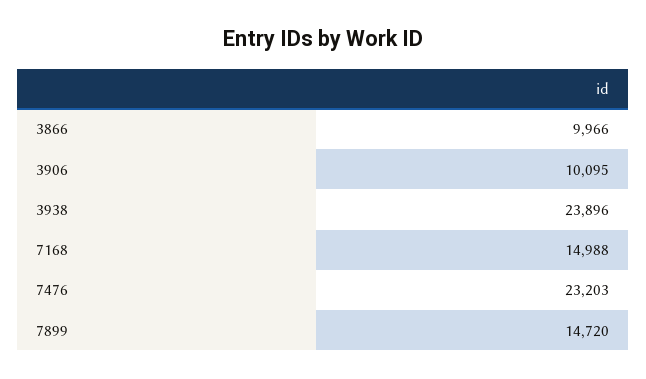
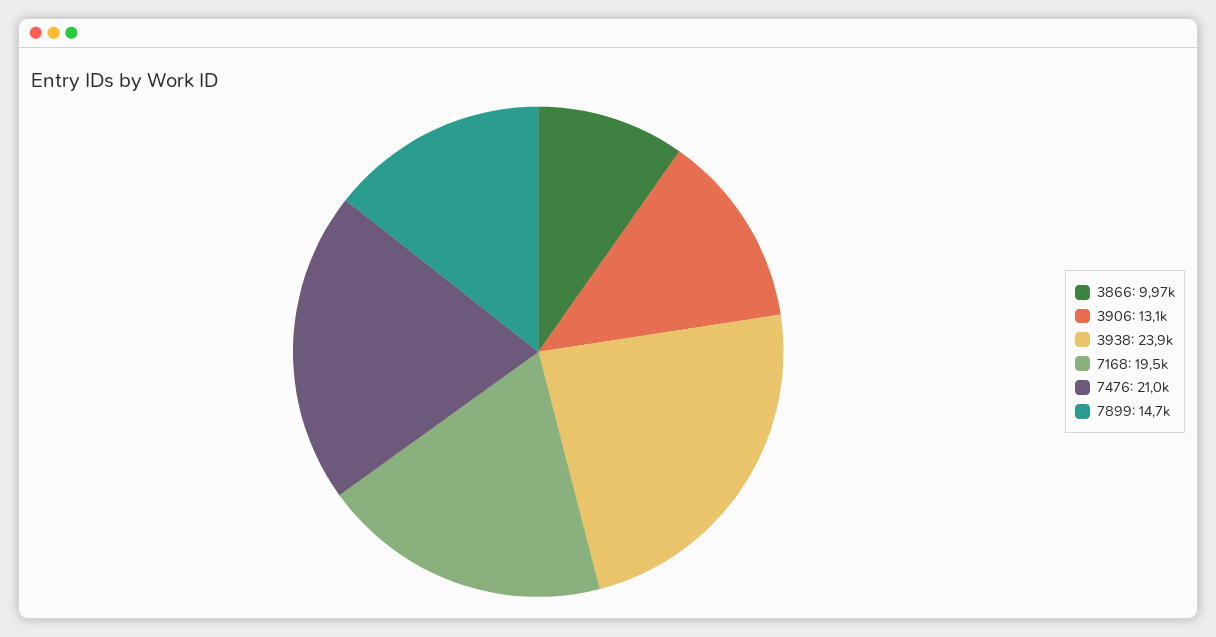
3906: 10095 -> 13100
7168: 14988 -> 19500
7476: 23203 -> 21000

